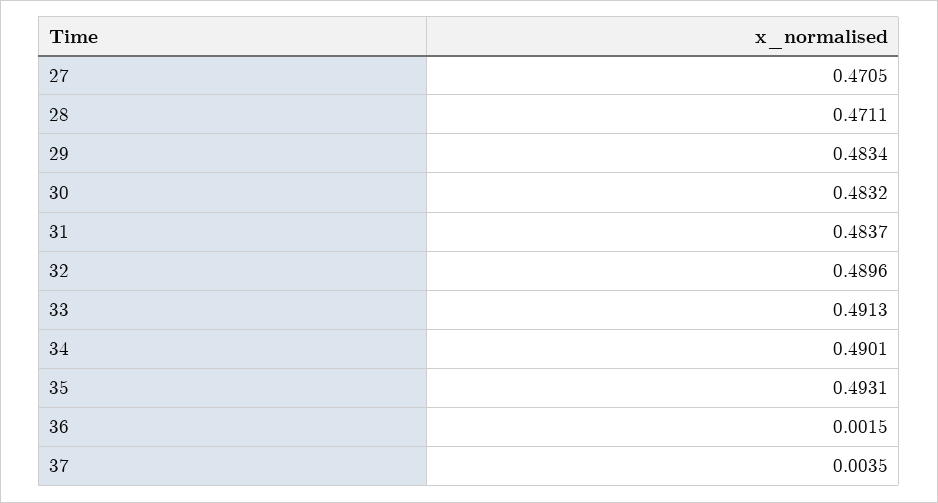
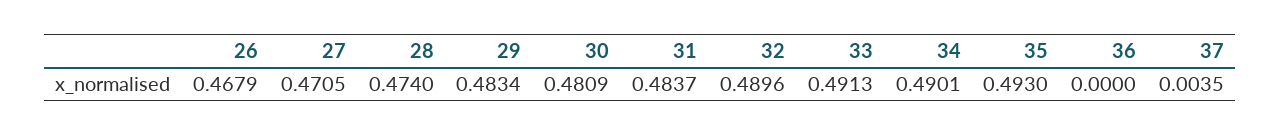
28: 0.4711 -> 0.474
30: 0.4832 -> 0.4809
35: 0.4931 -> 0.493
36: 0.0015 -> 0
26: none -> 0.4679

